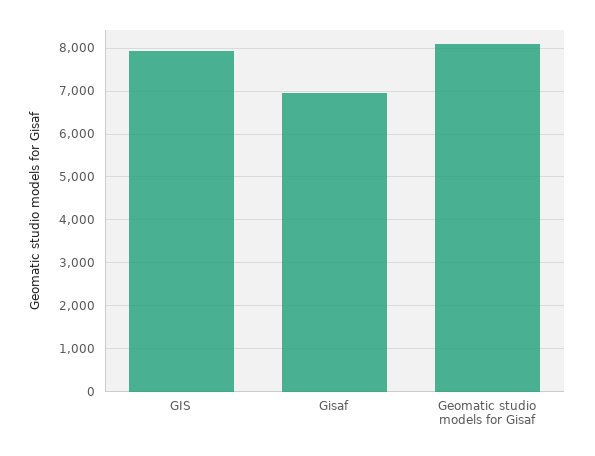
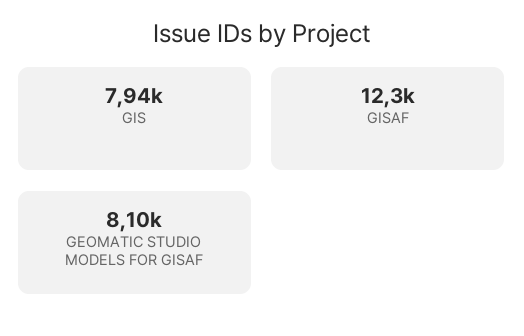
Gisaf: 7000 -> 12300

